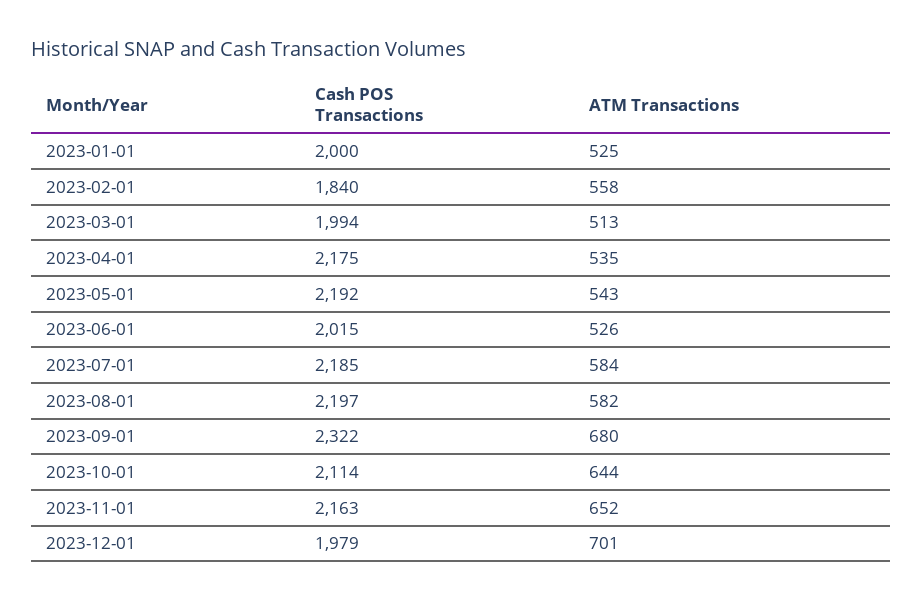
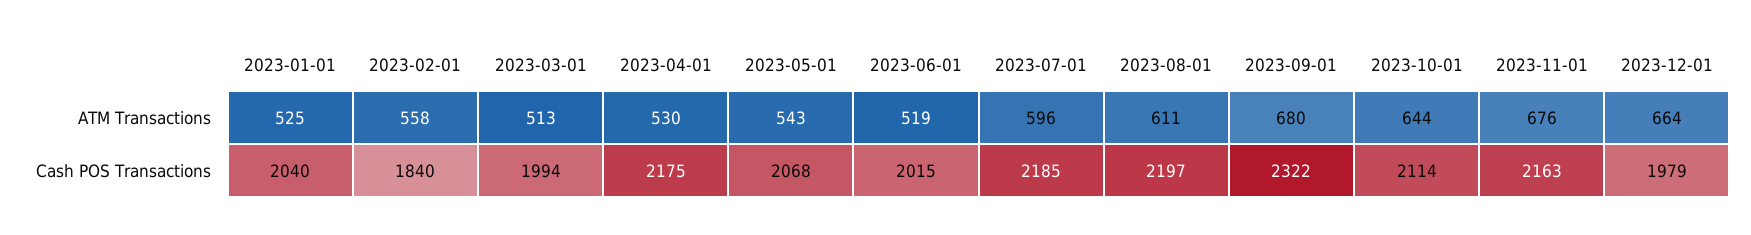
Cash POS Transactions, 2023-01-01: 2000 -> 2040
ATM Transactions, 2023-04-01: 535 -> 530
Cash POS Transactions, 2023-05-01: 2192 -> 2068
ATM Transactions, 2023-06-01: 526 -> 519
ATM Transactions, 2023-07-01: 584 -> 596
ATM Transactions, 2023-08-01: 582 -> 611
ATM Transactions, 2023-11-01: 652 -> 676
ATM Transactions, 2023-12-01: 701 -> 664

